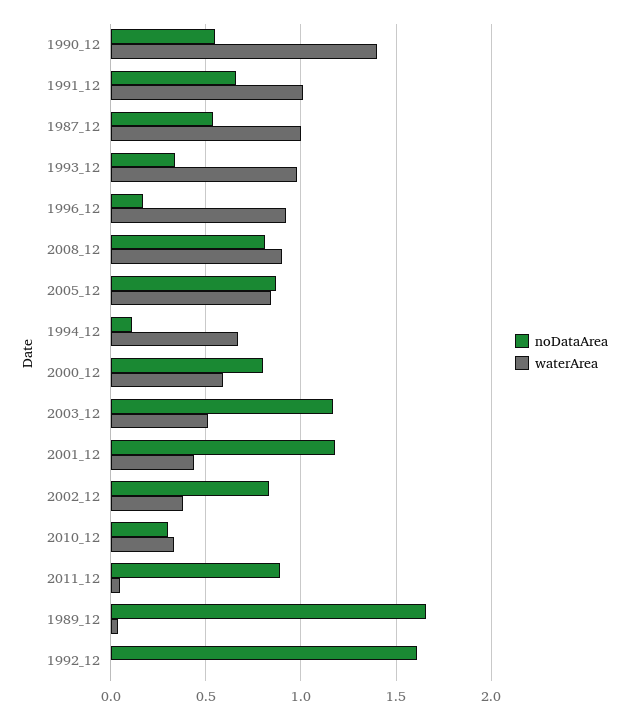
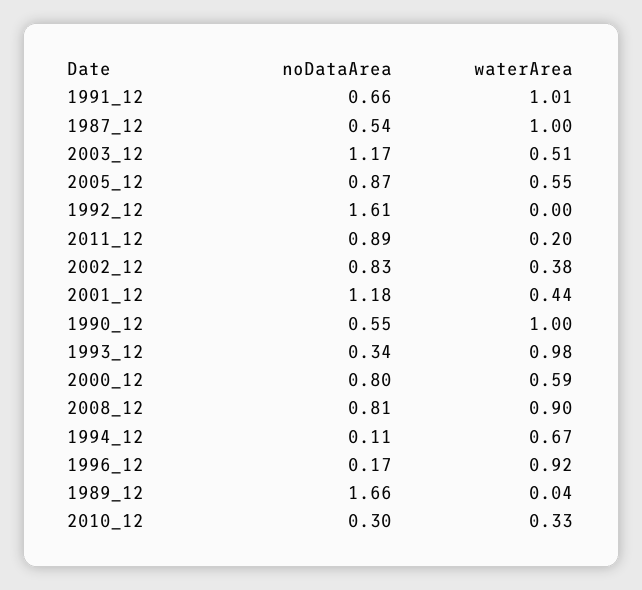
waterArea, 1990_12: 1.4 -> 1
waterArea, 2005_12: 0.85 -> 0.55
waterArea, 2011_12: 0.05 -> 0.2

